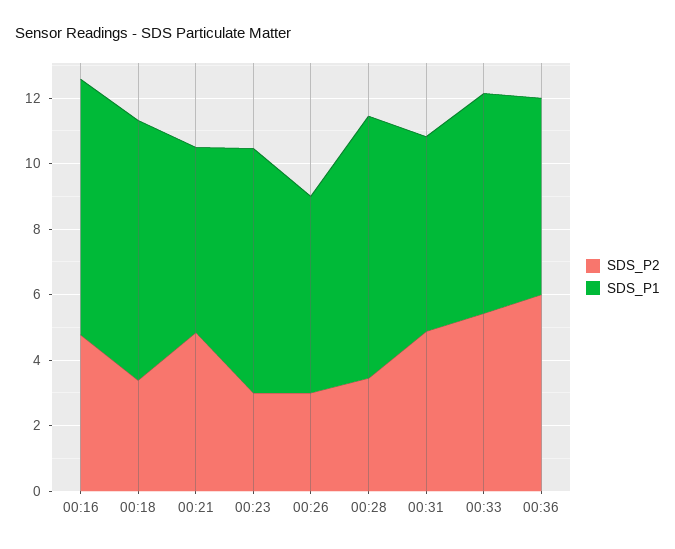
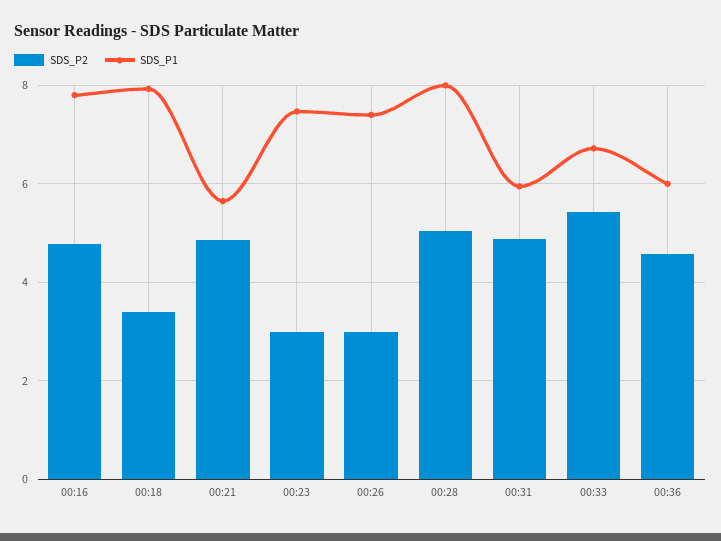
SDS_P1, 00:26: 6 -> 7.4
SDS_P2, 00:28: 3.5 -> 5
SDS_P2, 00:36: 6 -> 4.6

